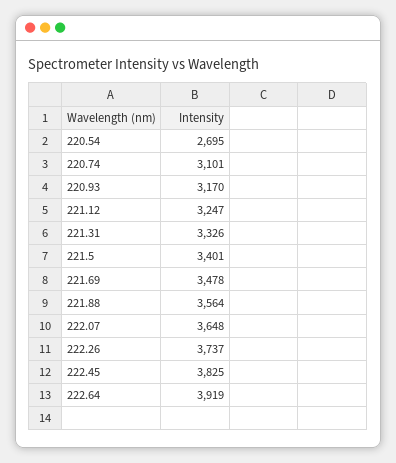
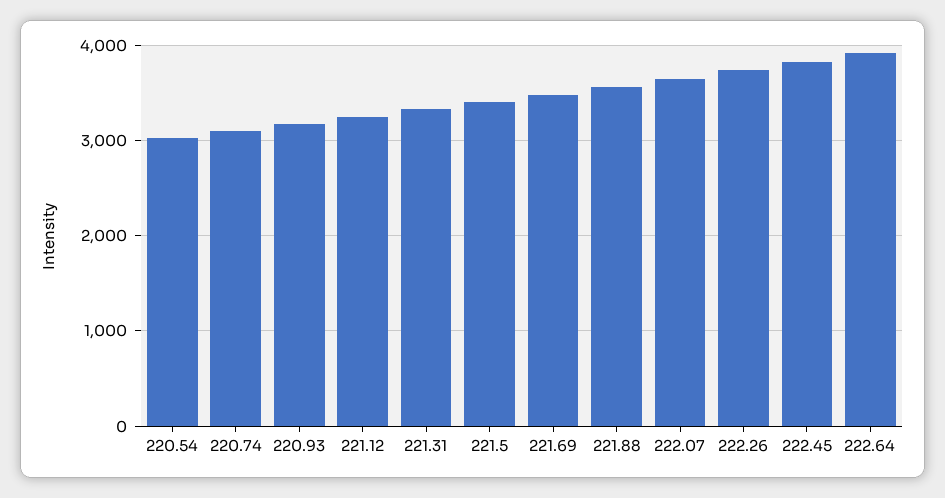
220.54: 2695 -> 3000

